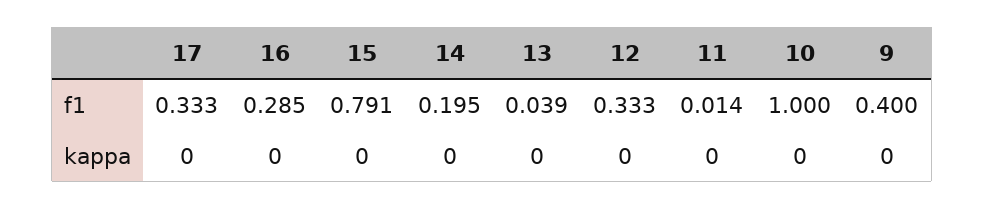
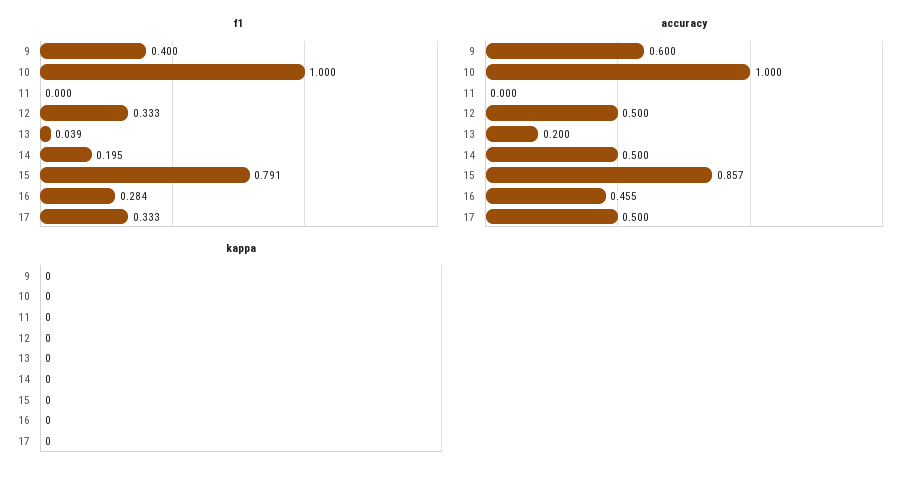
f1, 16: 0.285 -> 0.284
f1, 11: 0.014 -> 0
accuracy, 9: none -> 0.6
accuracy, 10: none -> 1
accuracy, 11: none -> 0
accuracy, 12: none -> 0.5
accuracy, 13: none -> 0.2
accuracy, 14: none -> 0.5
accuracy, 15: none -> 0.857
accuracy, 16: none -> 0.455
accuracy, 17: none -> 0.5

